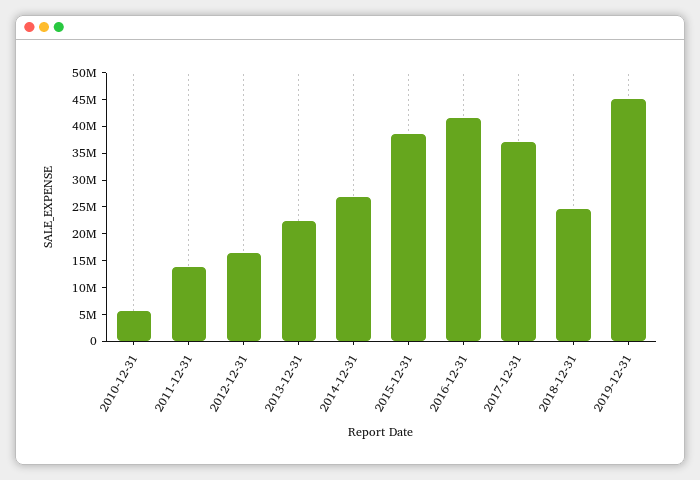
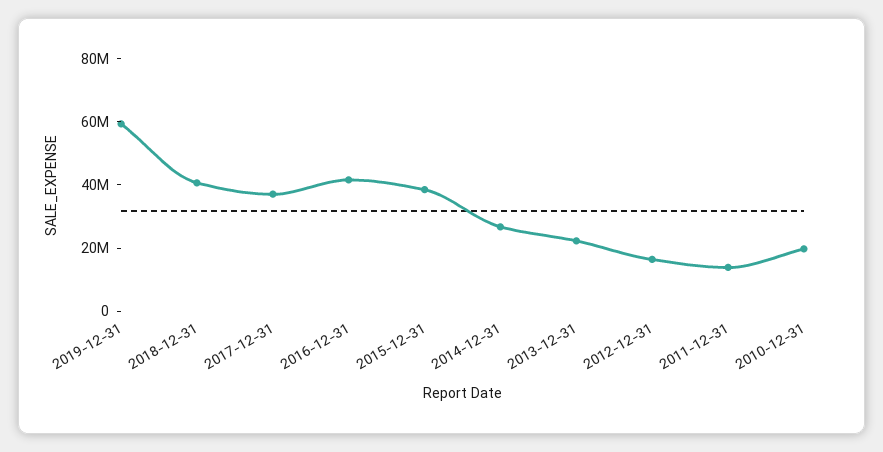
2010-12-31: 5000000 -> 20000000
2018-12-31: 25000000 -> 40000000
2019-12-31: 45000000 -> 60000000

